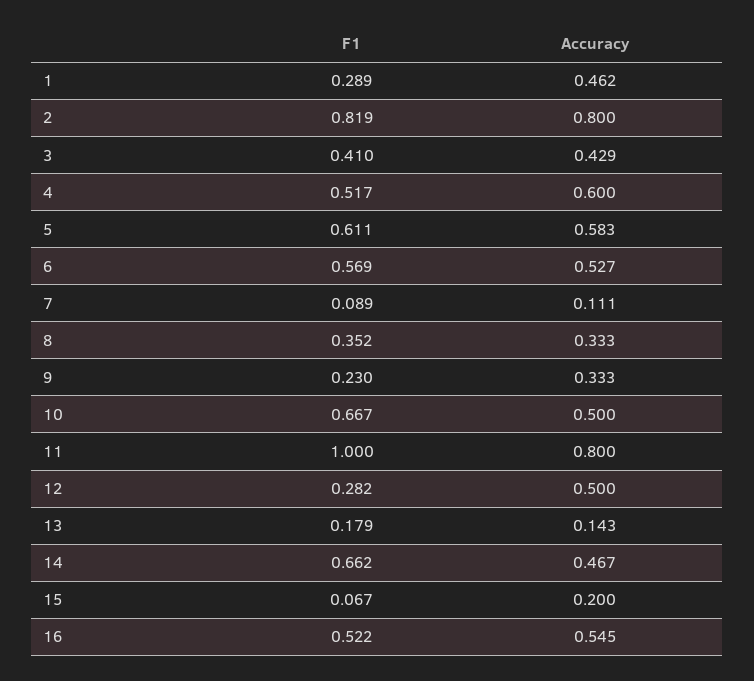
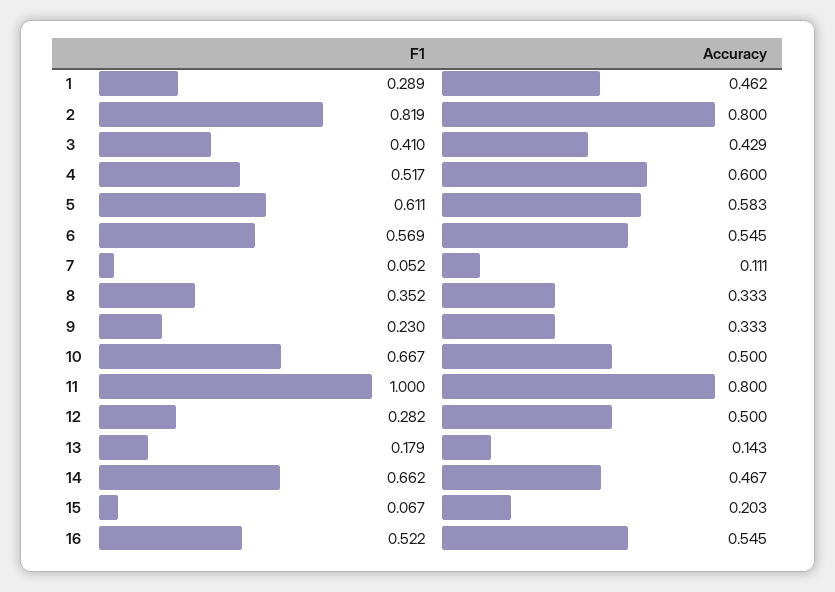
Accuracy, 6: 0.527 -> 0.545
F1, 7: 0.089 -> 0.052
Accuracy, 15: 0.2 -> 0.203

